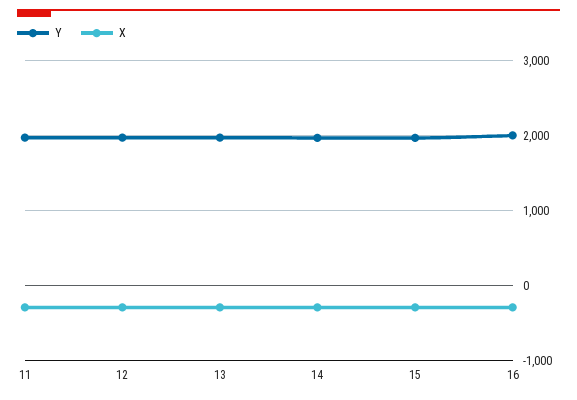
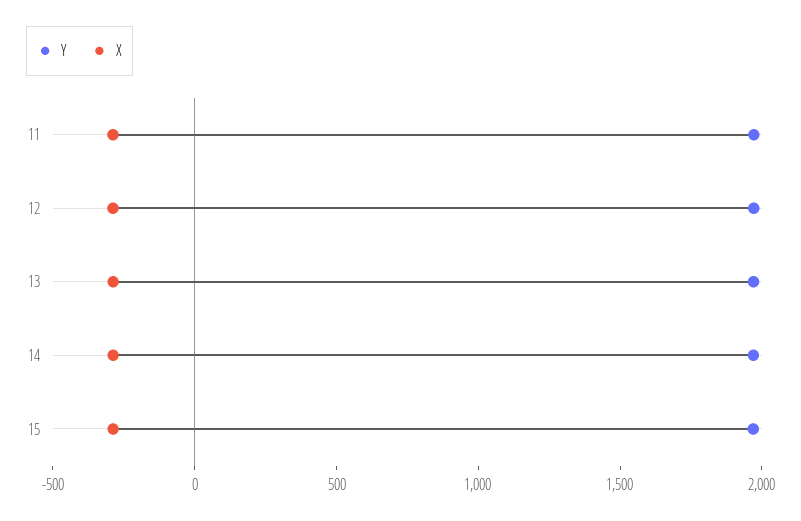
Y, 16: 2000 -> none
X, 16: -300 -> none

